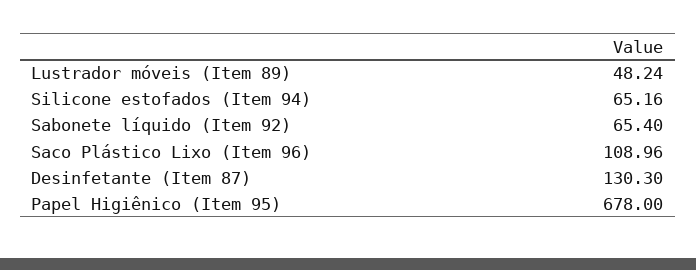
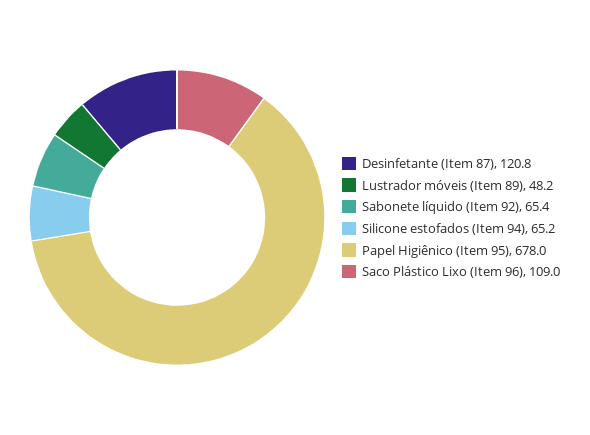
Desinfetante (Item 87): 130.3 -> 120.8

